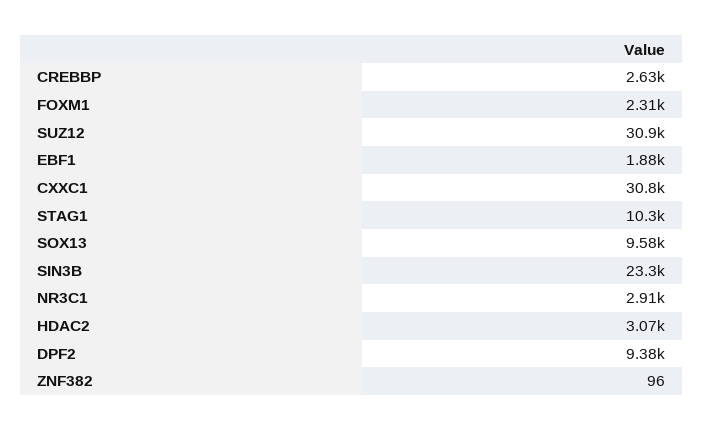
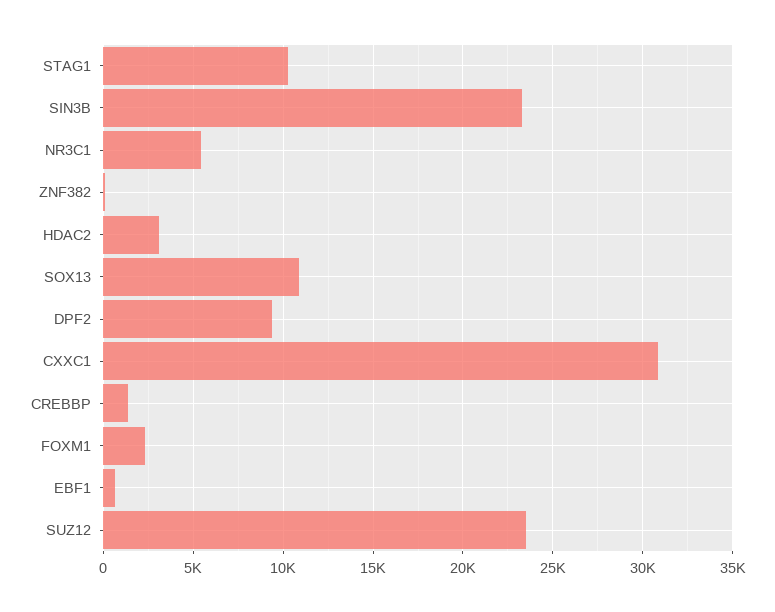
CREBBP: 2630 -> 1500
SUZ12: 30900 -> 23500
EBF1: 1880 -> 500
SOX13: 9580 -> 11000
NR3C1: 2910 -> 5500

